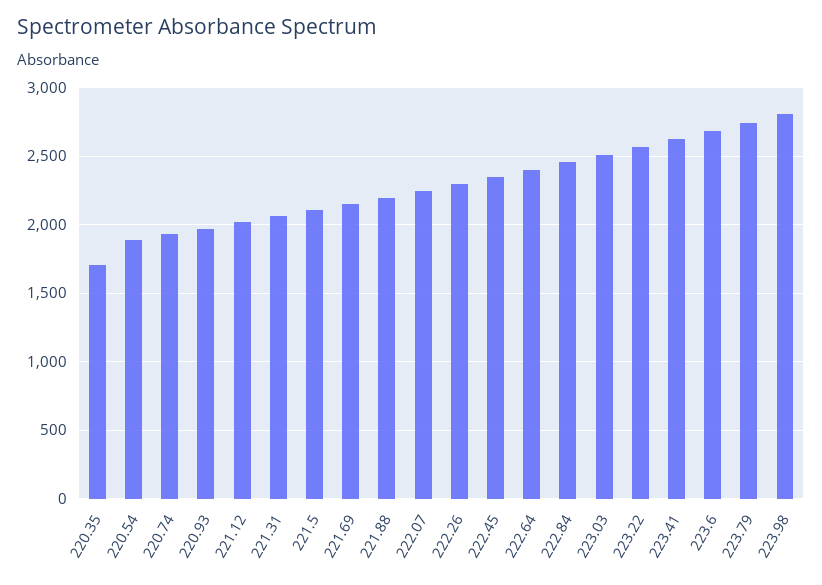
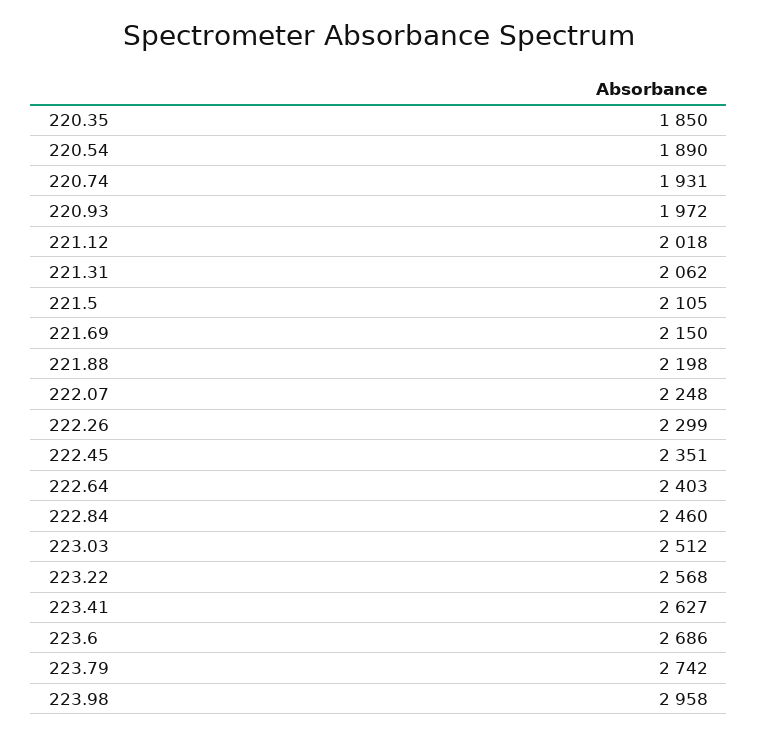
220.35: 1700 -> 1850
223.98: 2800 -> 2958

